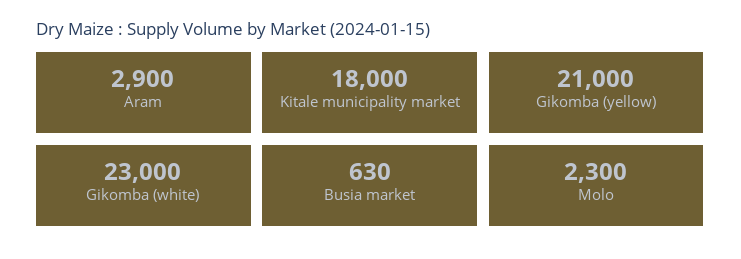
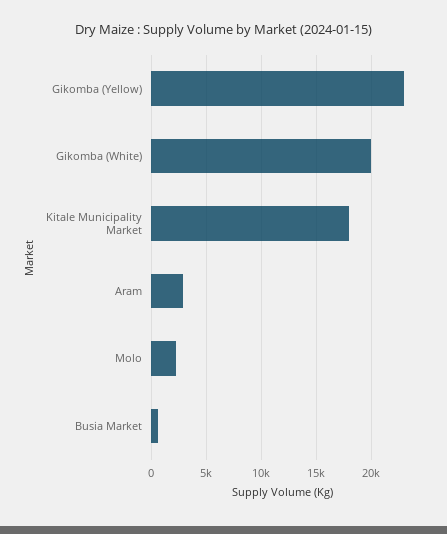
Gikomba (yellow): 21000 -> 23000
Gikomba (white): 23000 -> 20000

